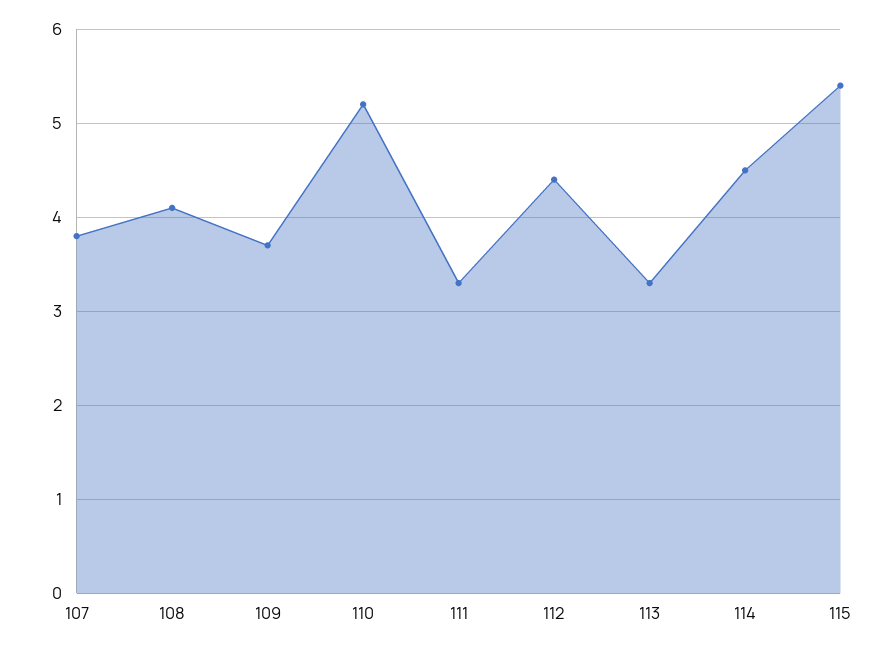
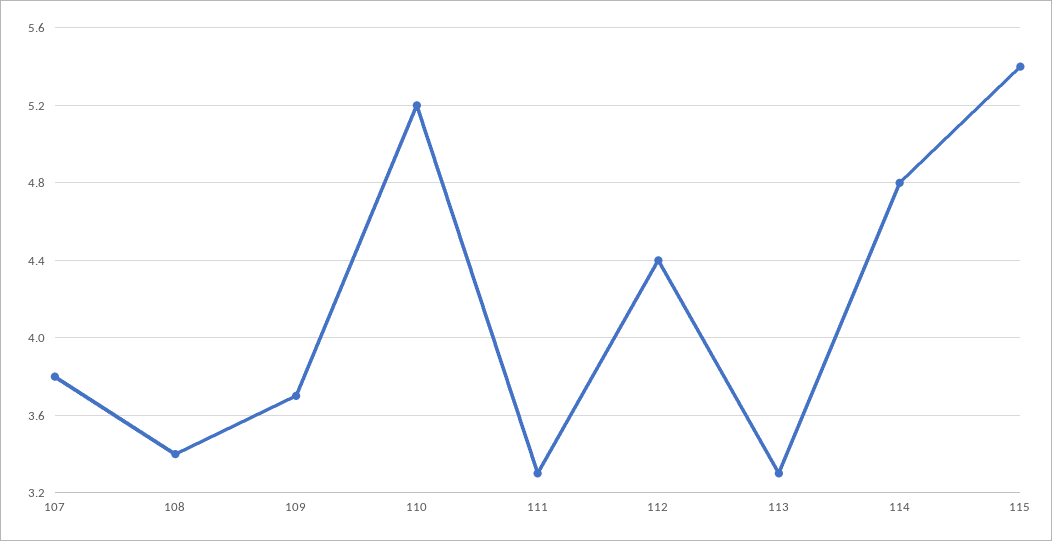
108: 4.1 -> 3.4
114: 4.5 -> 4.8

